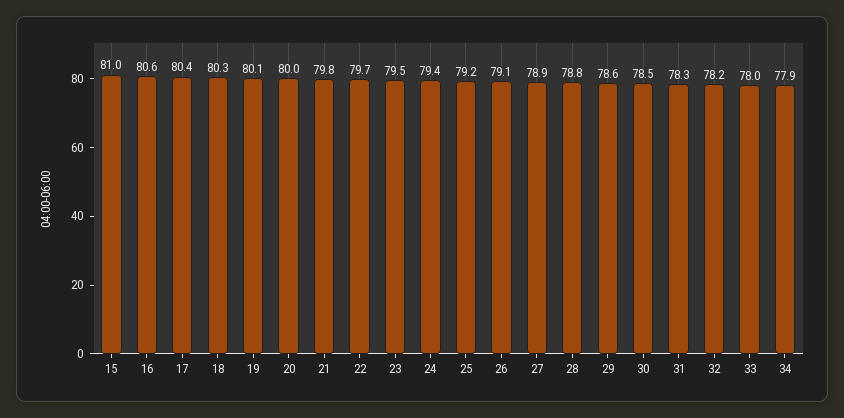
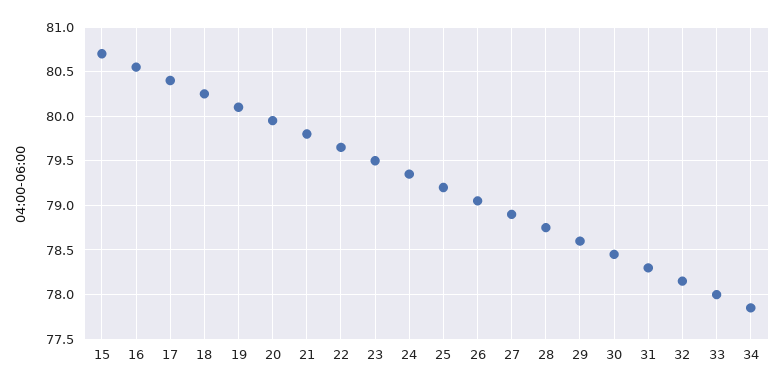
15: 81 -> 80.7

